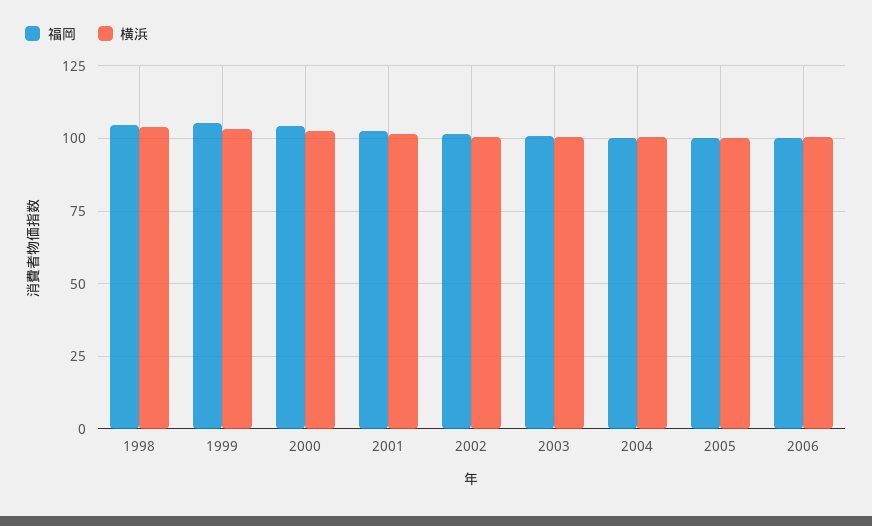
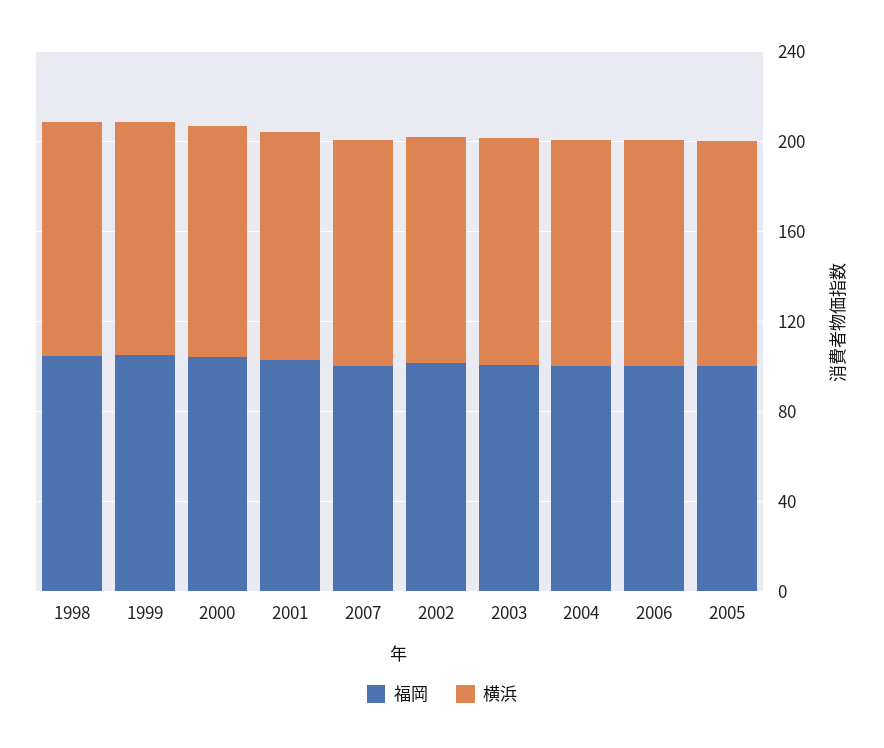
福岡, 2007: none -> 100
横浜, 2007: none -> 100

